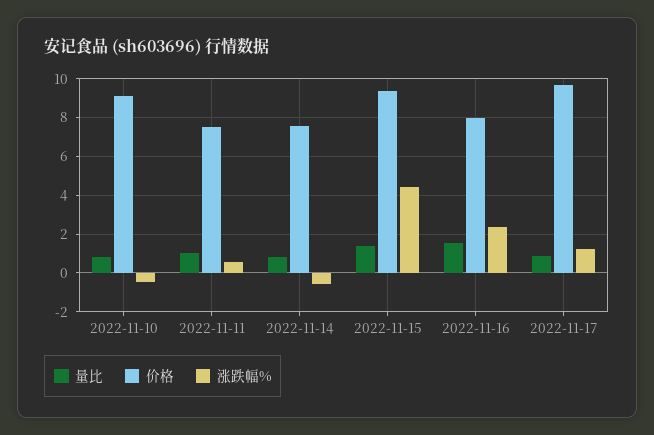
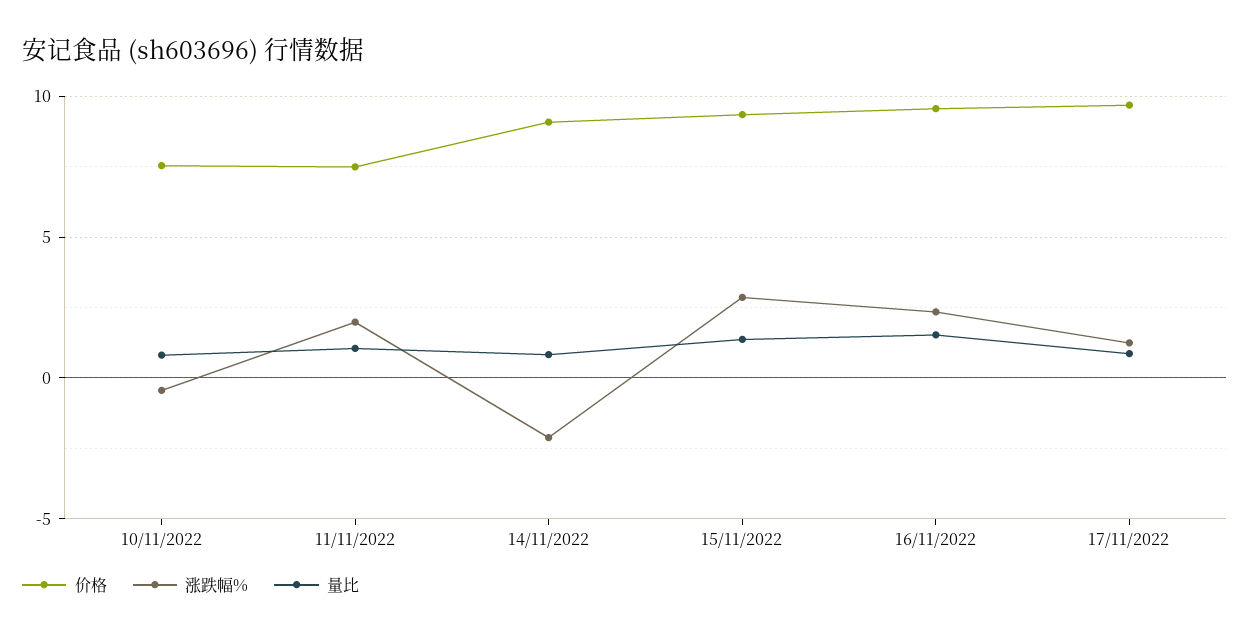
价格, 2022-11-10: 9 -> 7.5
涨跌幅%, 2022-11-11: 0.5 -> 2
价格, 2022-11-14: 7.5 -> 9
涨跌幅%, 2022-11-14: -0.5 -> -2
涨跌幅%, 2022-11-15: 4.5 -> 3
价格, 2022-11-16: 8 -> 9.5

